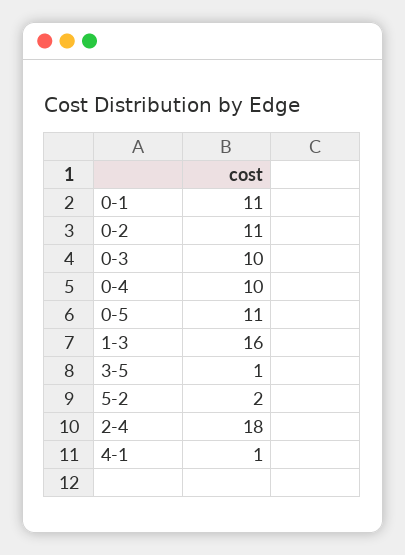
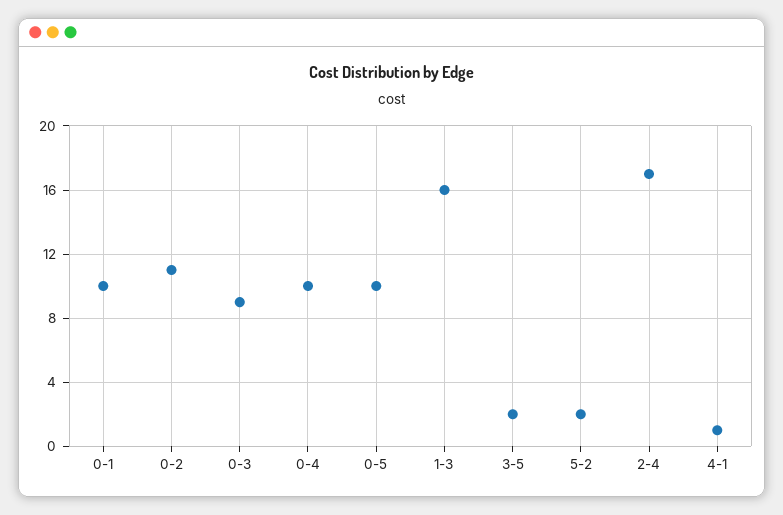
0-1: 11 -> 10
0-3: 10 -> 9
0-5: 11 -> 10
3-5: 1 -> 2
2-4: 18 -> 17

